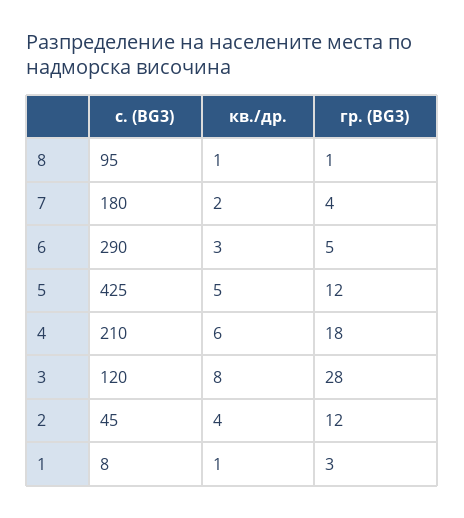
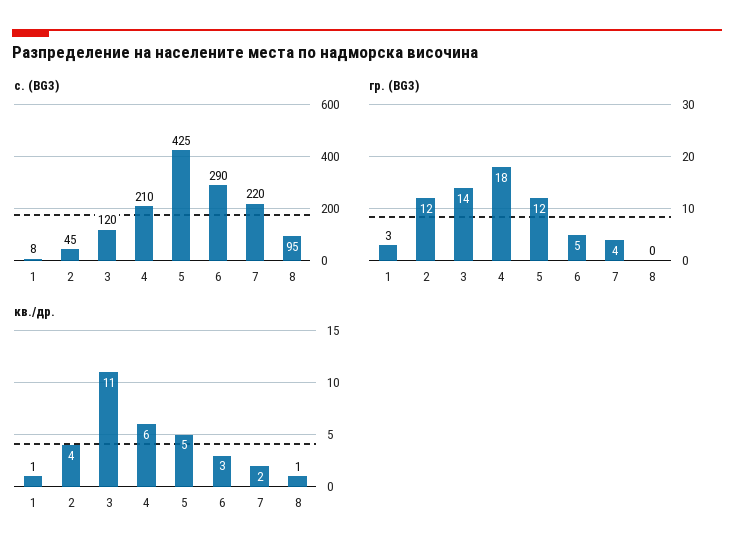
гр. (BG3), 8: 1 -> 0
с. (BG3), 7: 180 -> 220
кв./др., 3: 8 -> 11
гр. (BG3), 3: 28 -> 14

